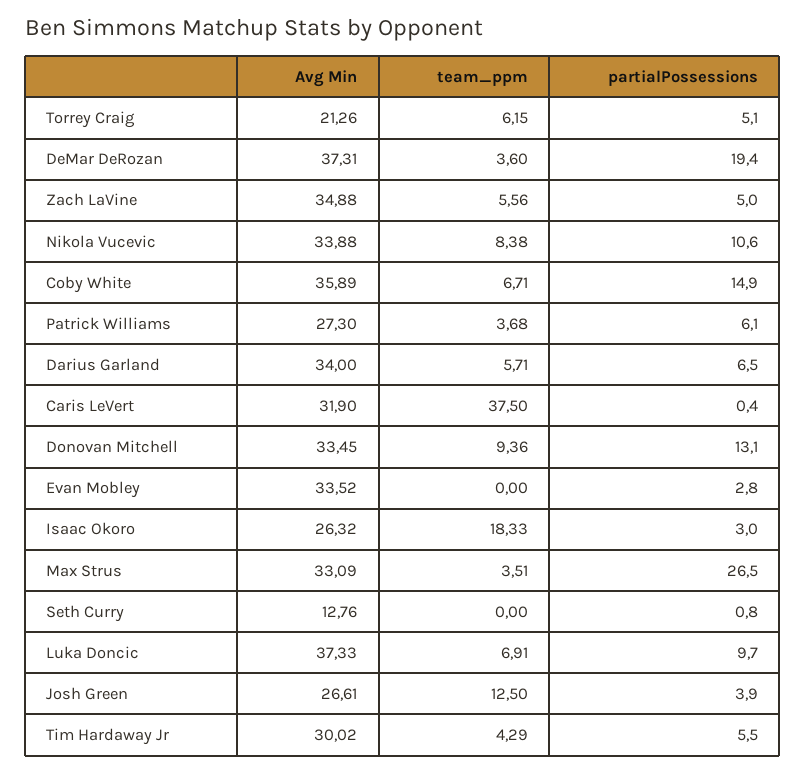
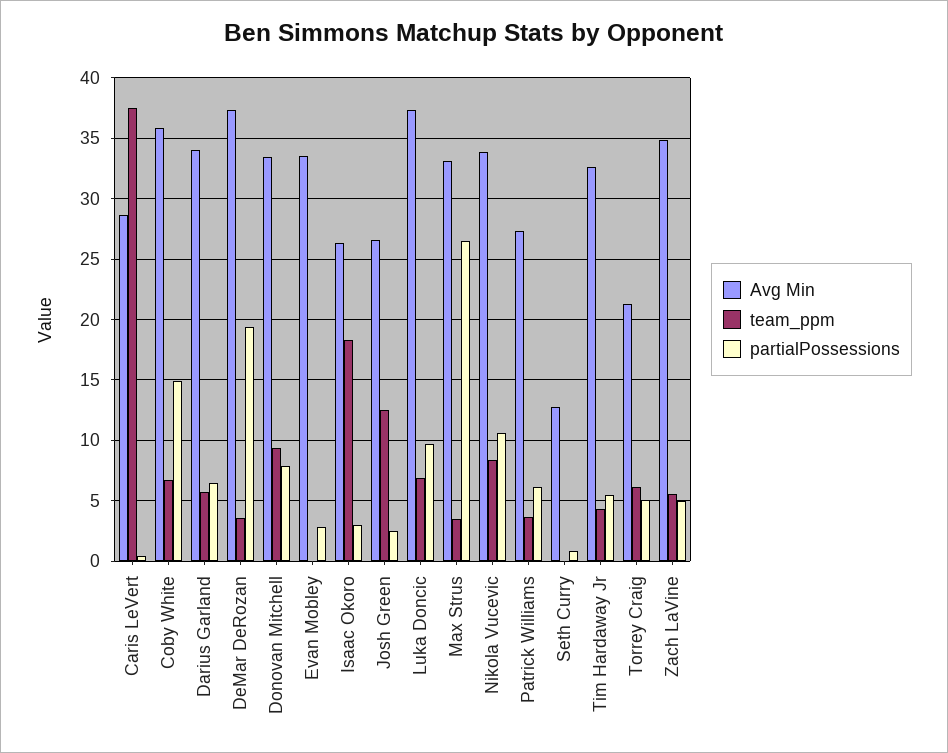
Avg Min, Caris LeVert: 31.9 -> 28.5
partialPossessions, Donovan Mitchell: 13.1 -> 8
partialPossessions, Josh Green: 3.9 -> 2.5
Avg Min, Tim Hardaway Jr: 30.02 -> 32.5

